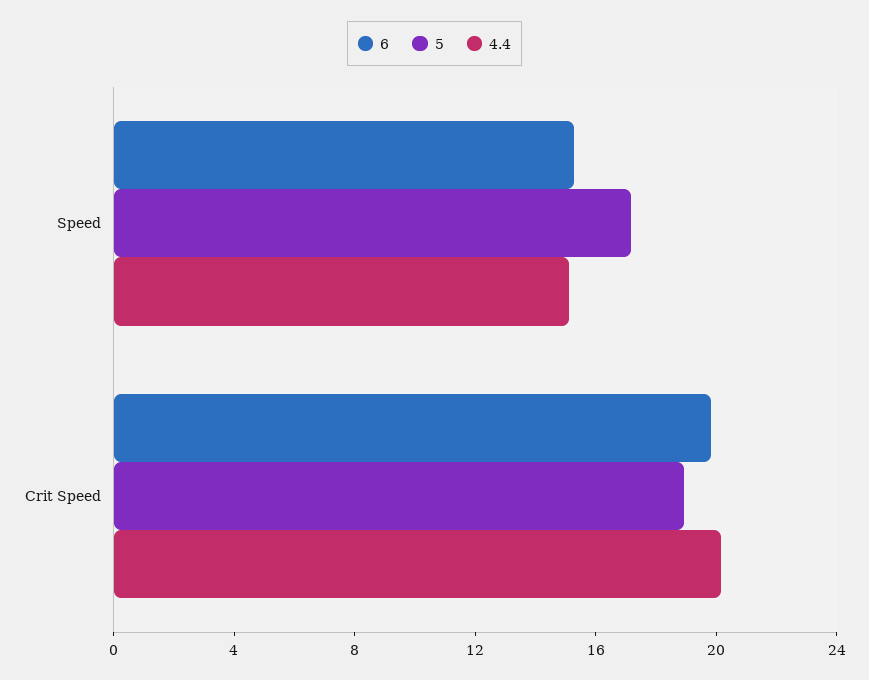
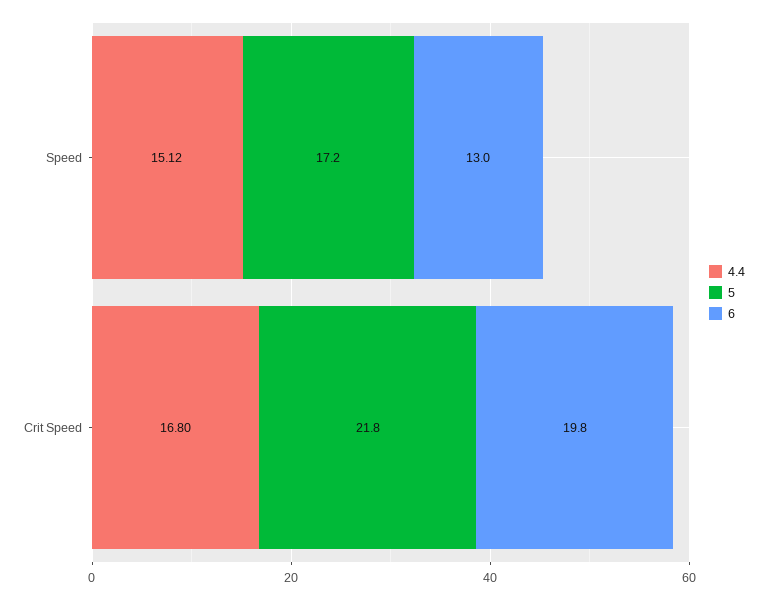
6, Speed: 15 -> 13
5, Crit Speed: 19 -> 21.8
4.4, Crit Speed: 20 -> 16.8

